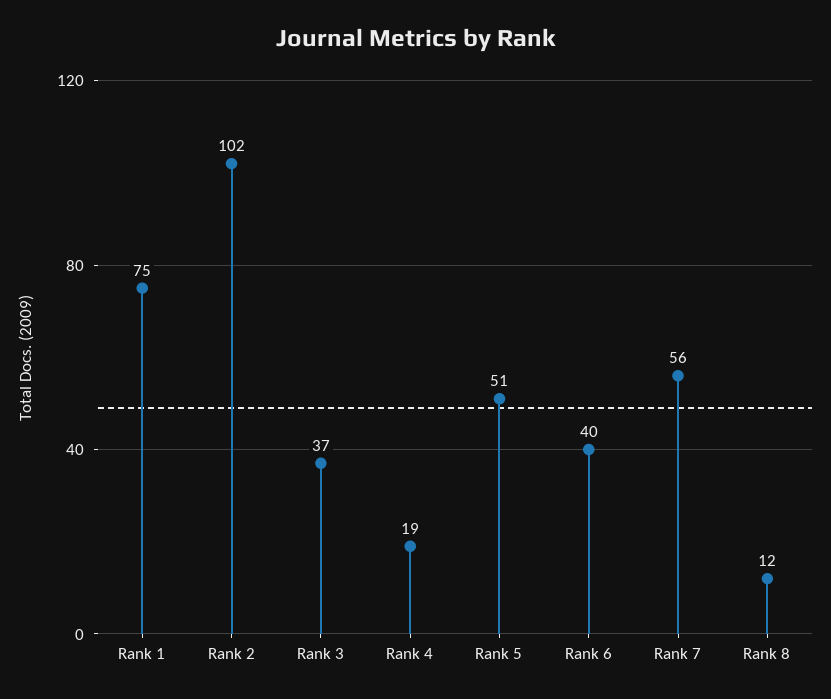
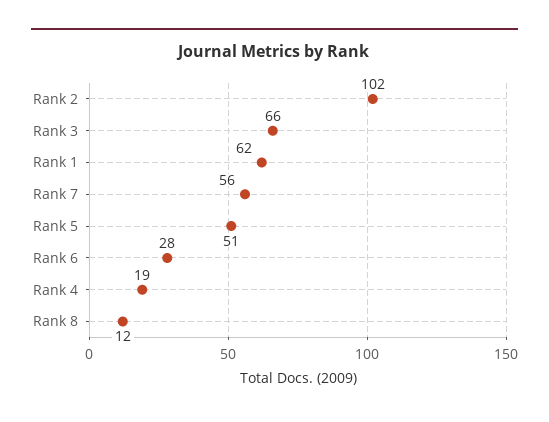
Rank 1: 75 -> 62
Rank 3: 37 -> 66
Rank 6: 40 -> 28

